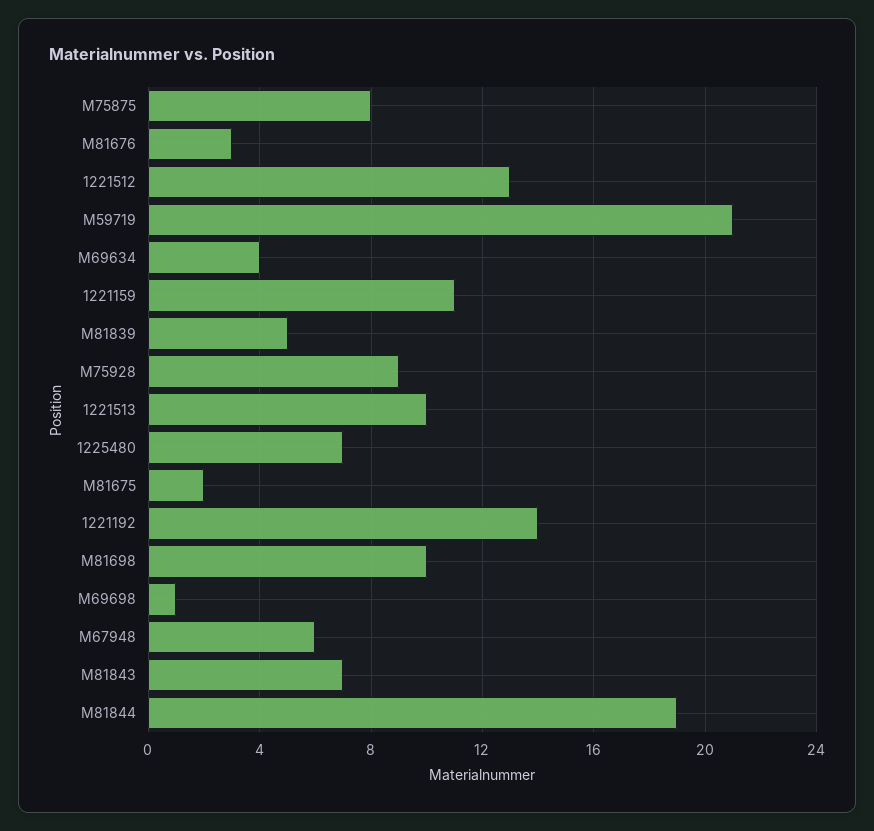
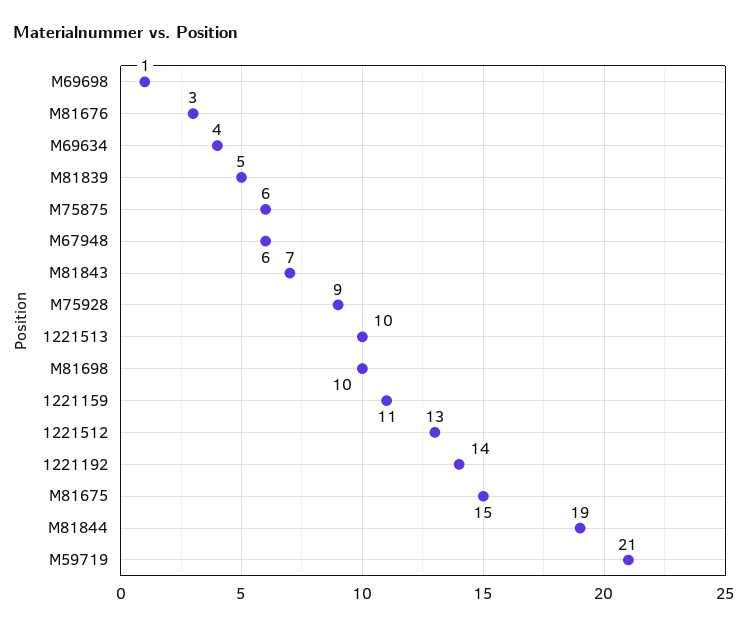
M75875: 8 -> 6
1225480: 7 -> none
M81675: 2 -> 15

